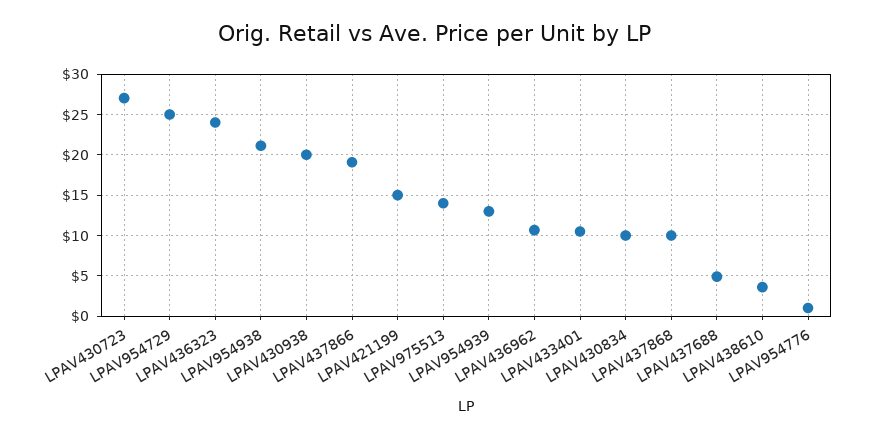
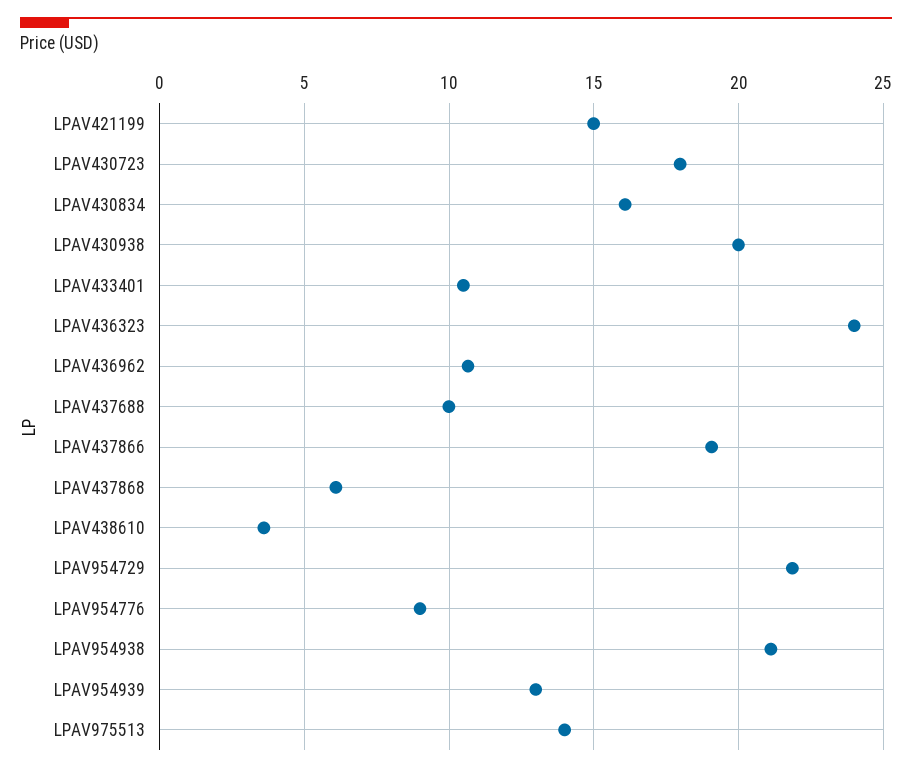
LPAV430723: 27 -> 18
LPAV954729: 25 -> 22
LPAV430834: 10 -> 16
LPAV437868: 10 -> 6
LPAV437688: 5 -> 10
LPAV954776: 1 -> 9

